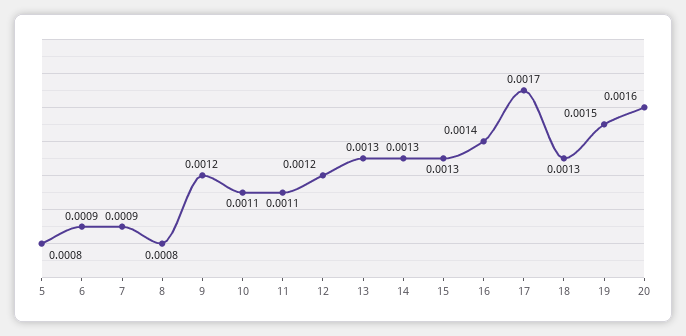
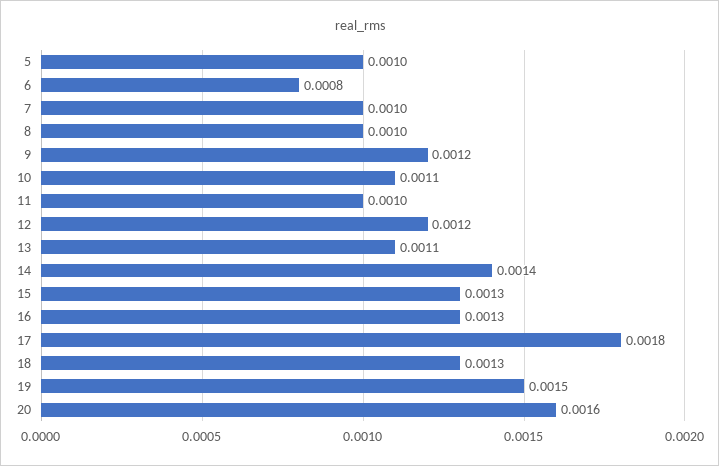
5: 0.0008 -> 0.001
6: 0.0009 -> 0.0008
7: 0.0009 -> 0.001
8: 0.0008 -> 0.001
11: 0.0011 -> 0.001
13: 0.0013 -> 0.0011
14: 0.0013 -> 0.0014
16: 0.0014 -> 0.0013
17: 0.0017 -> 0.0018

